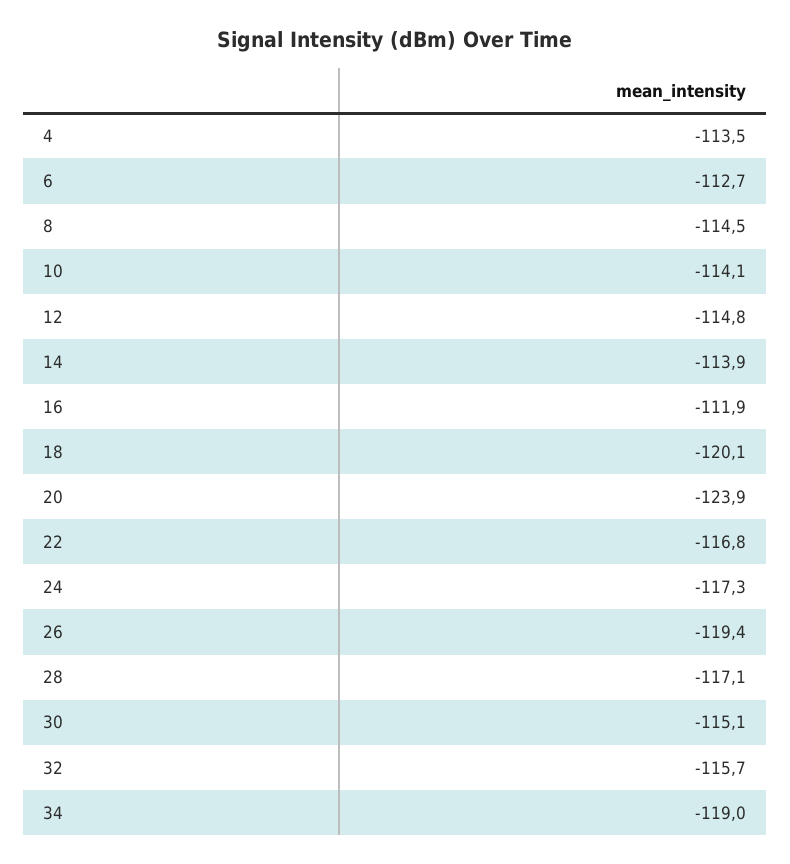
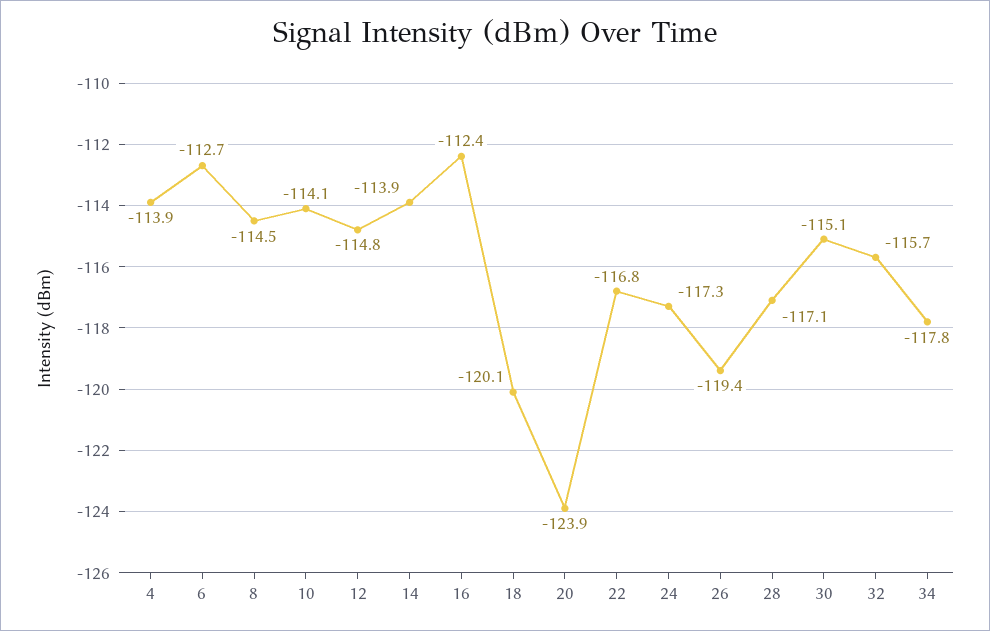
4: -113.5 -> -113.9
16: -111.9 -> -112.4
34: -119 -> -117.8

